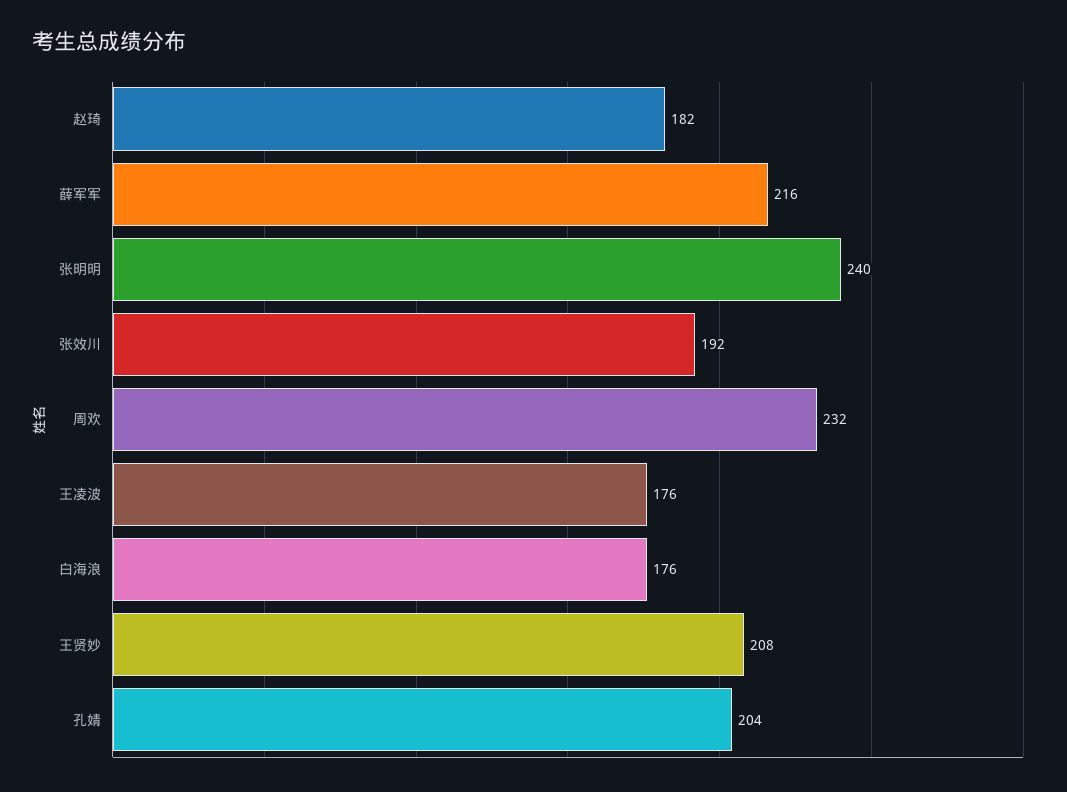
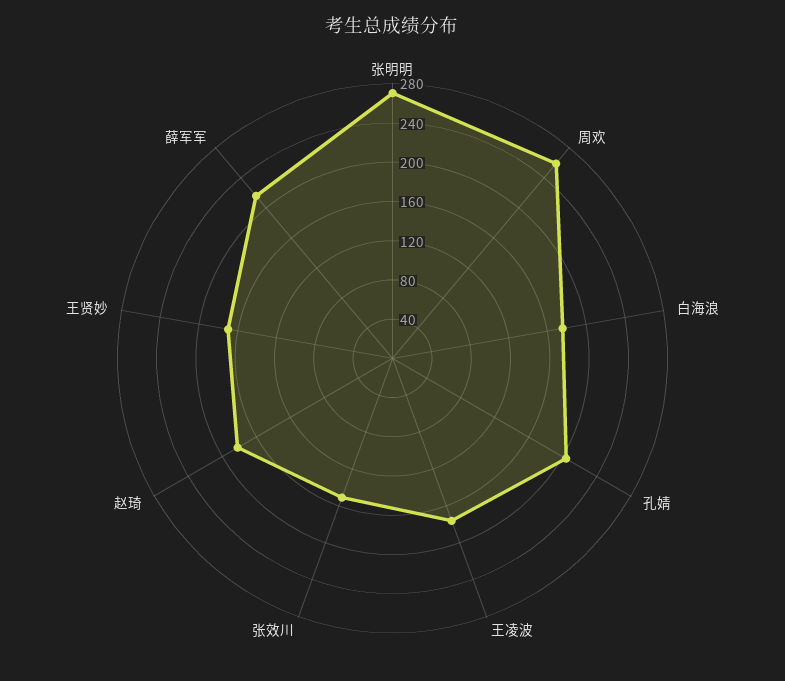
张明明: 240 -> 270
张效川: 192 -> 150
周欢: 232 -> 260
王贤妙: 208 -> 170

